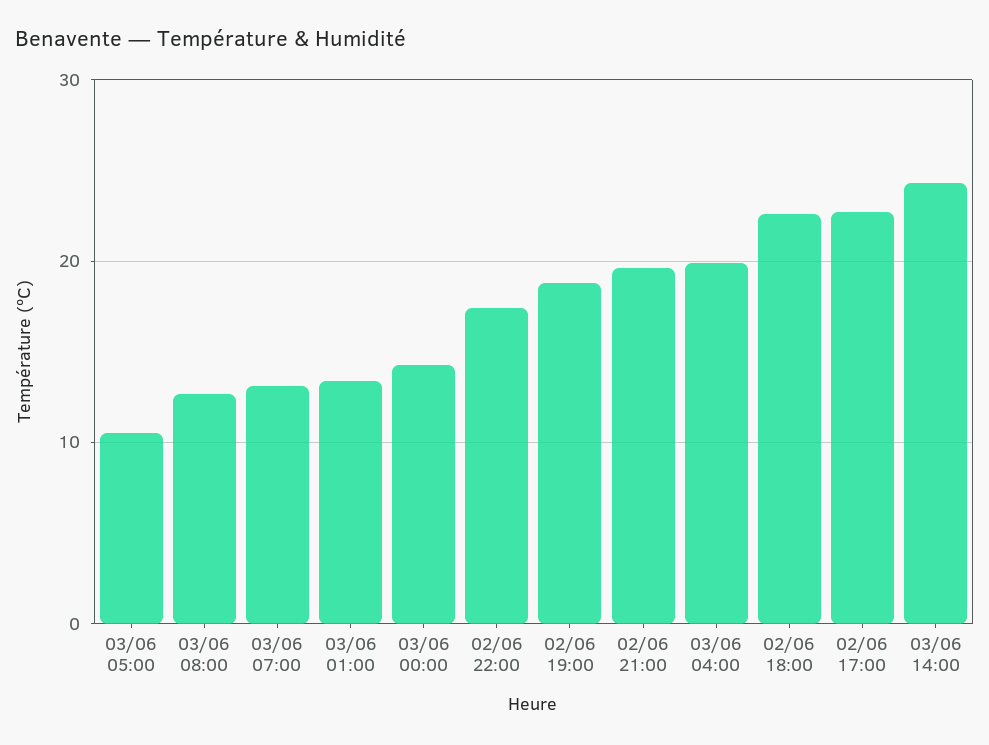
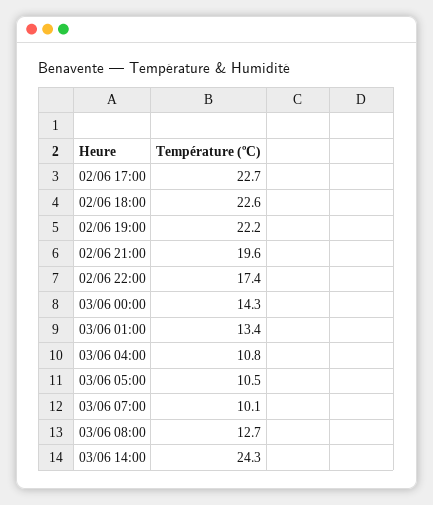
03/06 07:00: 13 -> 10.1
02/06 19:00: 19 -> 22.2
03/06 04:00: 20 -> 10.8

